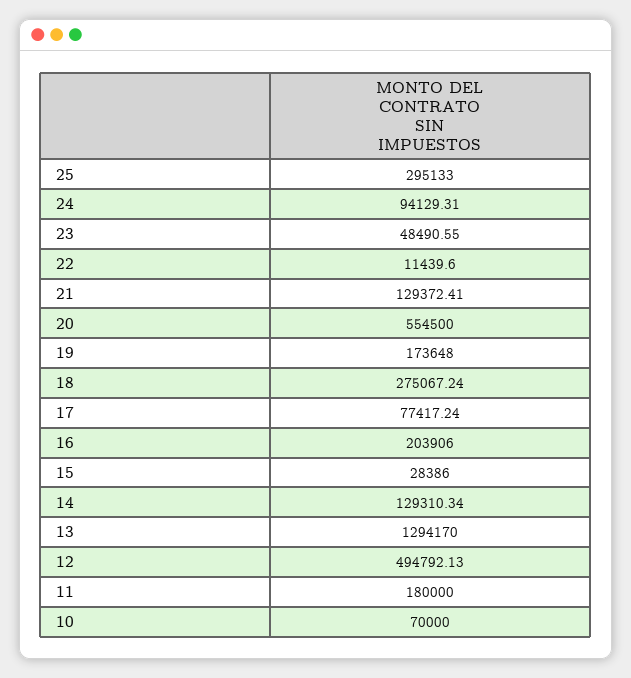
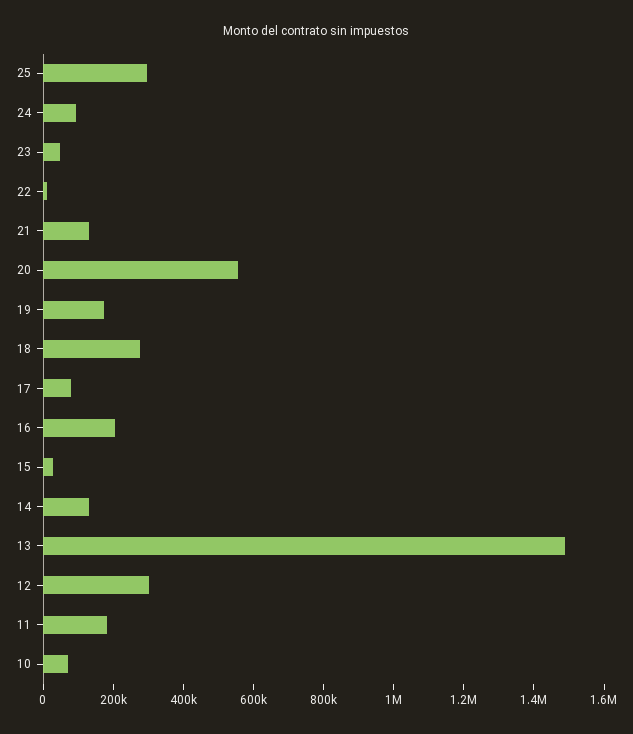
13: 1294170 -> 1500000
12: 494792.13 -> 300000

